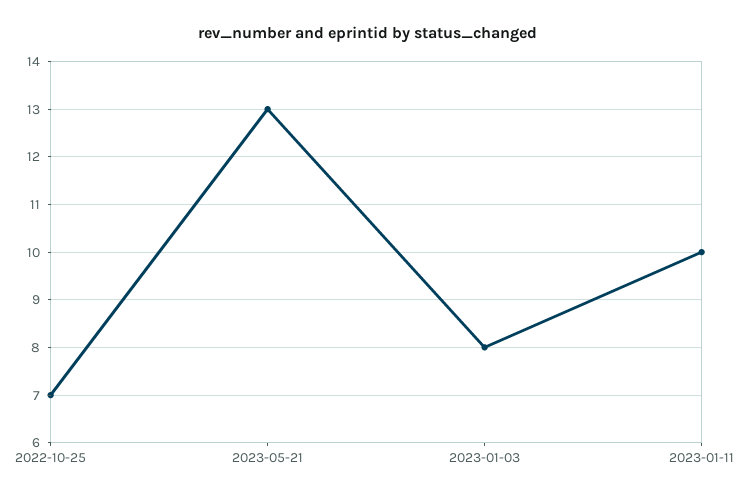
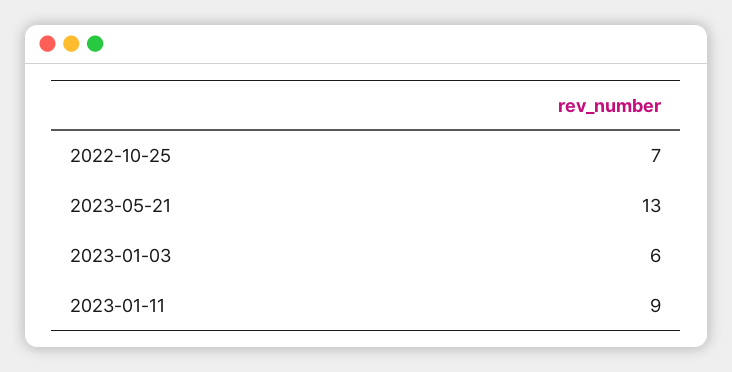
2023-01-03: 8 -> 6
2023-01-11: 10 -> 9

